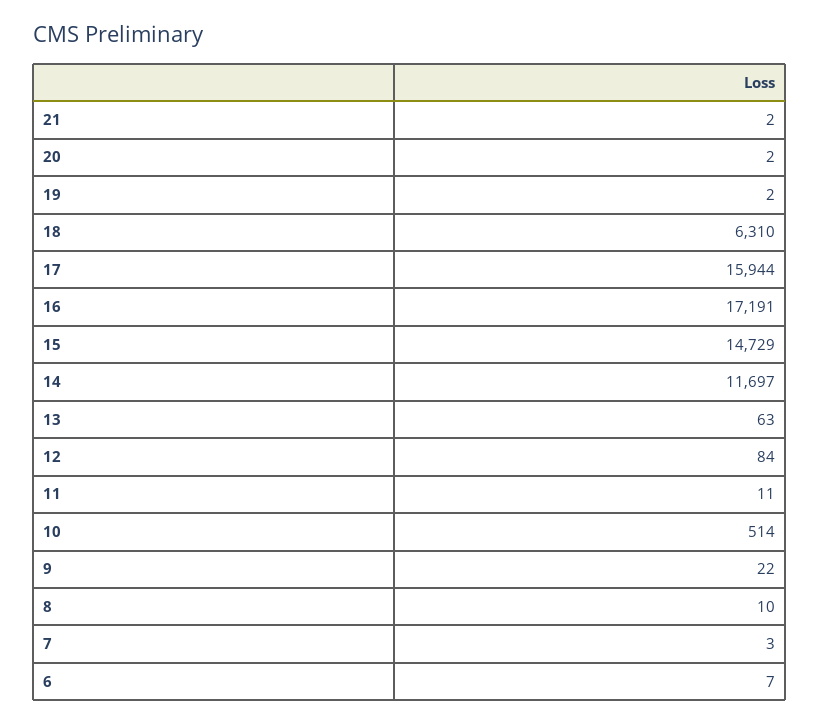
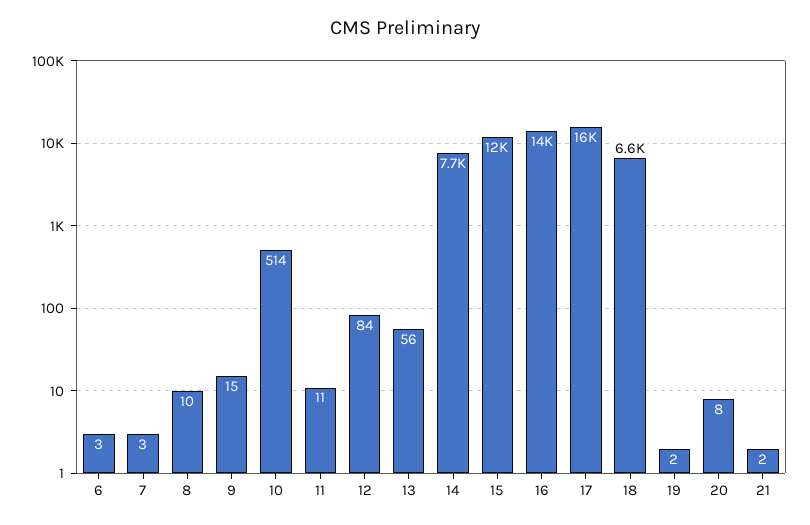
20: 2 -> 8
18: 6310 -> 6600
16: 17191 -> 14000
15: 14729 -> 12000
14: 11697 -> 7700
13: 63 -> 56
9: 22 -> 15
6: 7 -> 3

